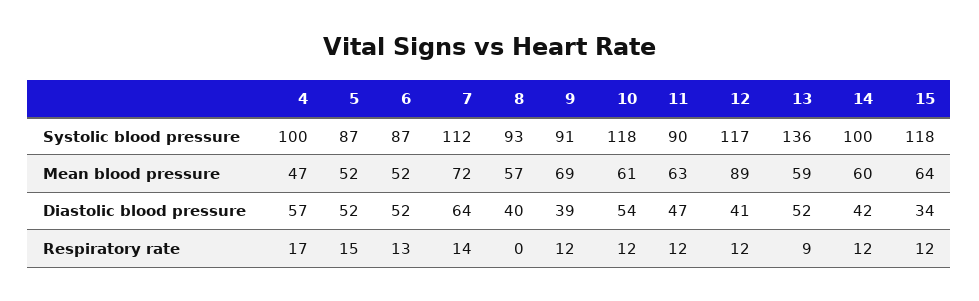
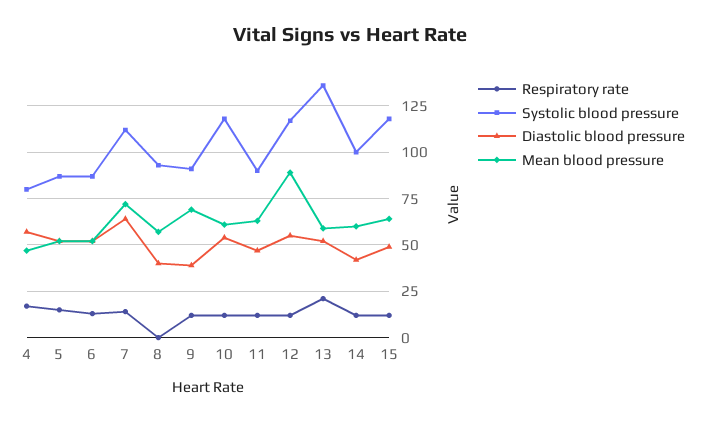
Systolic blood pressure, 4: 100 -> 80
Diastolic blood pressure, 12: 41 -> 55
Diastolic blood pressure, 15: 34 -> 50
Respiratory rate, 13: 9 -> 20

